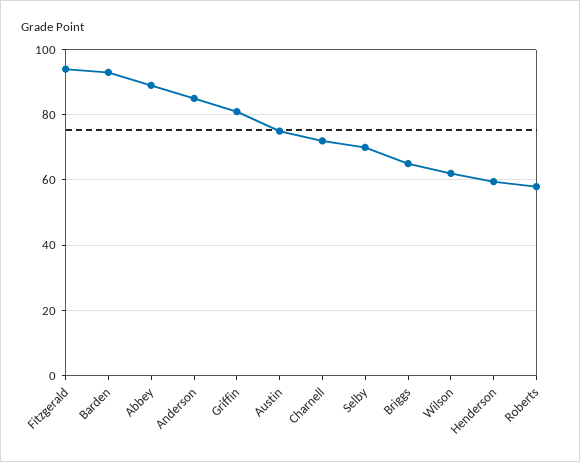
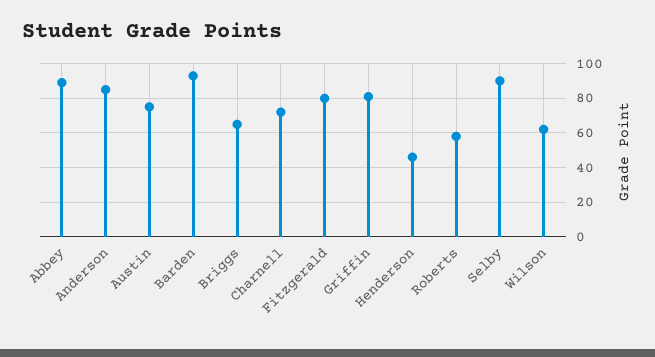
Fitzgerald: 94 -> 80
Selby: 70 -> 90
Henderson: 60 -> 45

